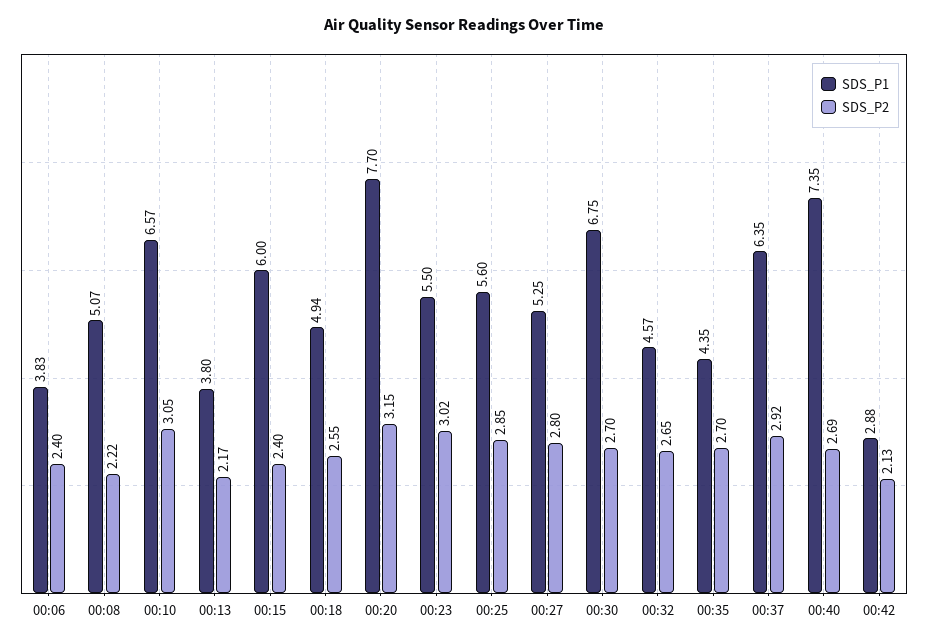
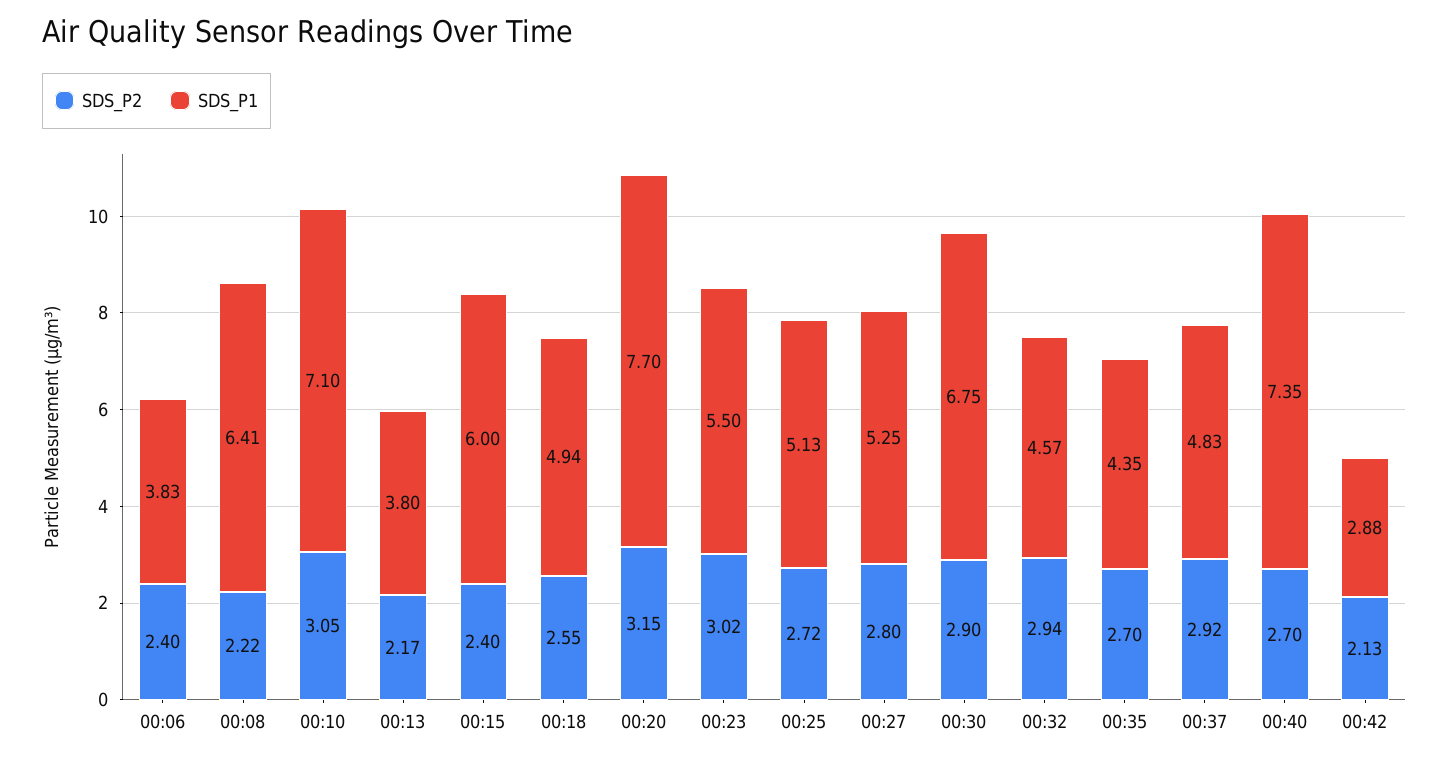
SDS_P1, 00:08: 5.07 -> 6.41
SDS_P1, 00:10: 6.57 -> 7.1
SDS_P1, 00:25: 5.6 -> 5.13
SDS_P2, 00:25: 2.85 -> 2.72
SDS_P2, 00:30: 2.7 -> 2.9
SDS_P2, 00:32: 2.65 -> 2.94
SDS_P1, 00:37: 6.35 -> 4.83
SDS_P2, 00:40: 2.69 -> 2.7

